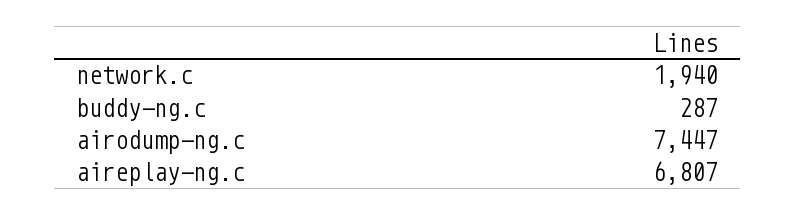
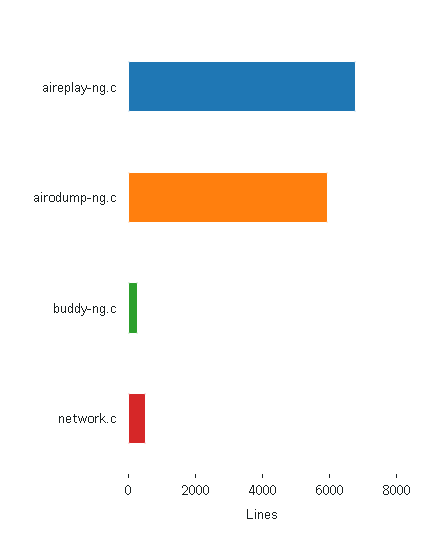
network.c: 1940 -> 500
airodump-ng.c: 7447 -> 6000

